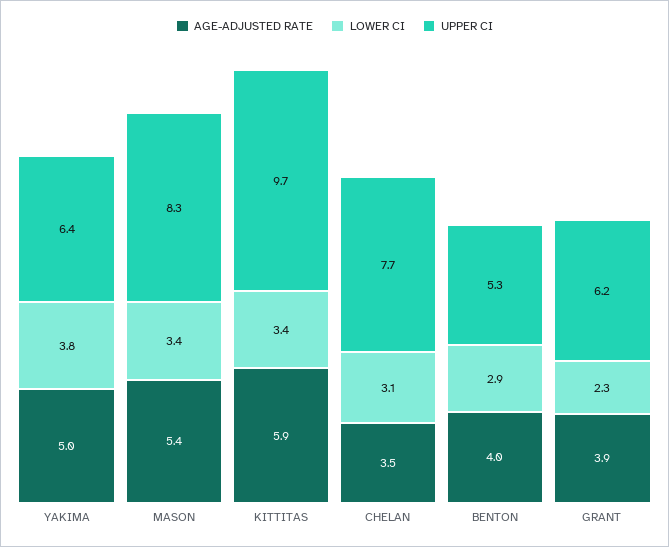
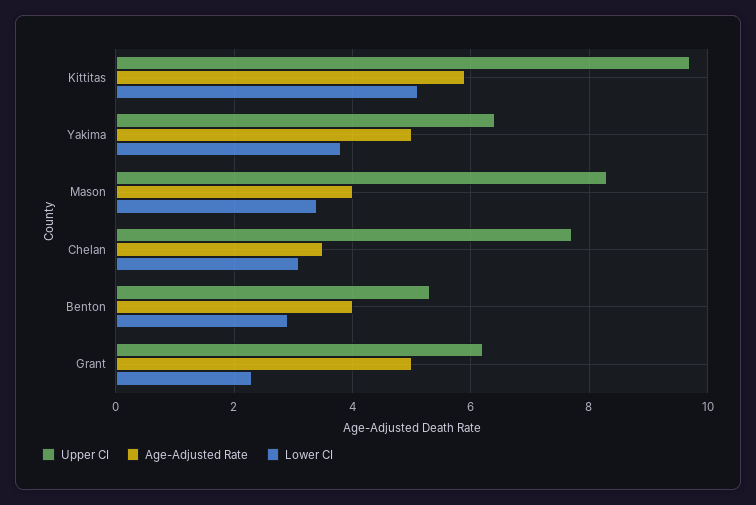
AGE-ADJUSTED RATE, MASON: 5.4 -> 4
LOWER CI, KITTITAS: 3.4 -> 5
AGE-ADJUSTED RATE, GRANT: 3.9 -> 5

